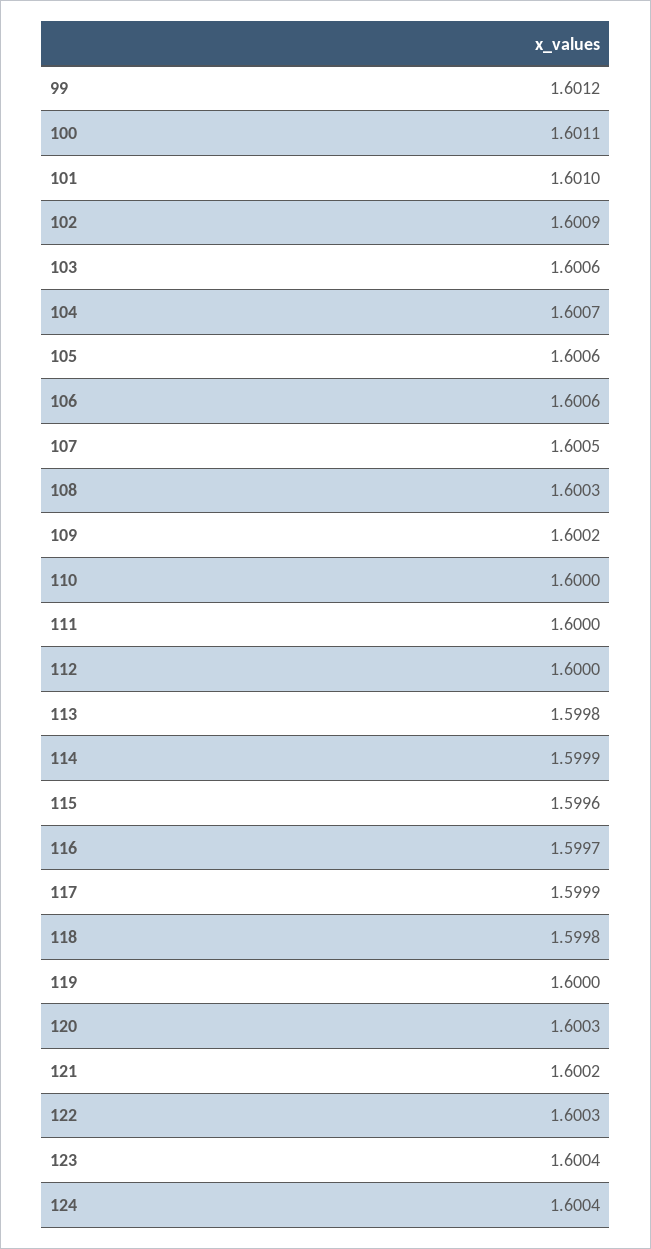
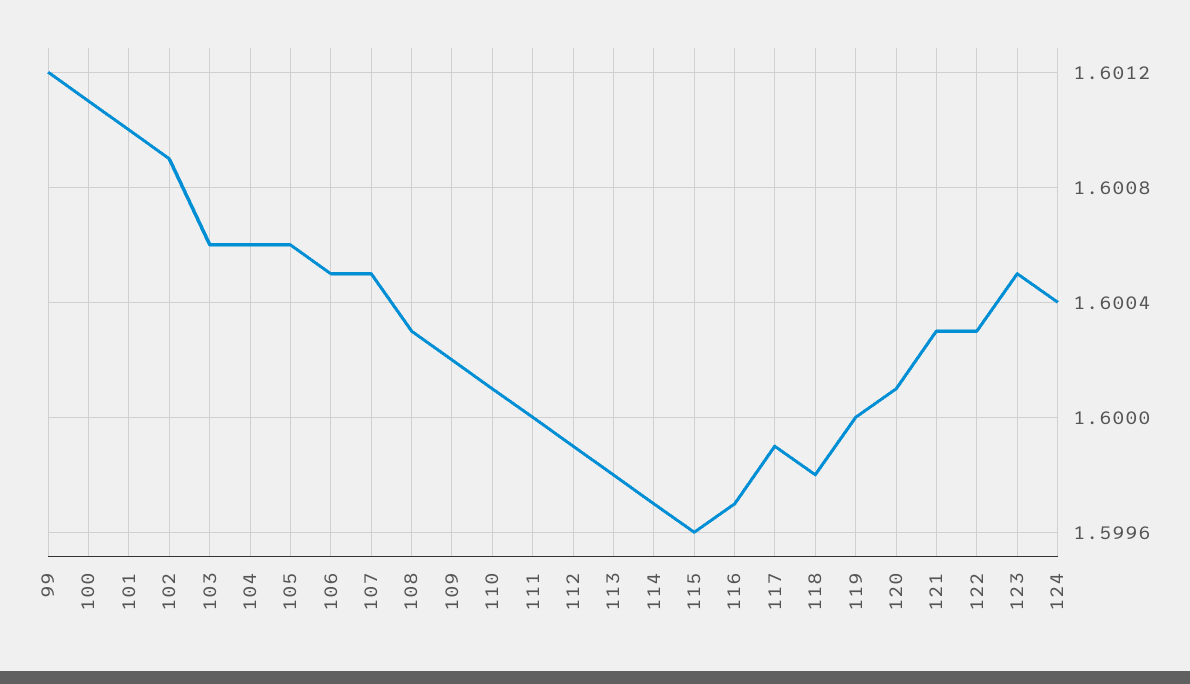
104: 1.6007 -> 1.6006
106: 1.6006 -> 1.6005
110: 1.6 -> 1.6001
112: 1.6 -> 1.5999
114: 1.5999 -> 1.5997
120: 1.6003 -> 1.6001
121: 1.6002 -> 1.6003
123: 1.6004 -> 1.6005

